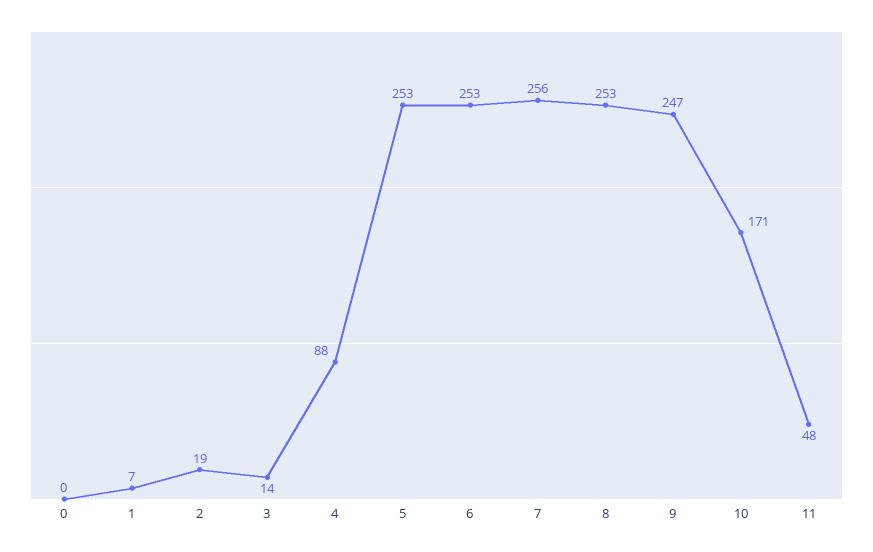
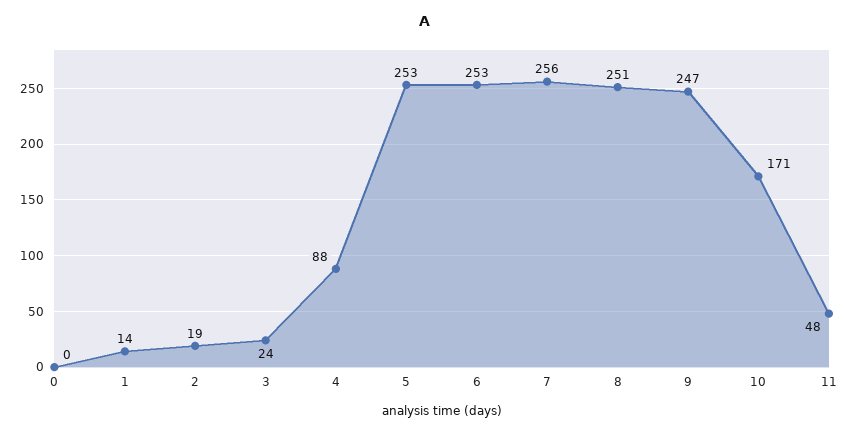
1: 7 -> 14
3: 14 -> 24
8: 253 -> 251

